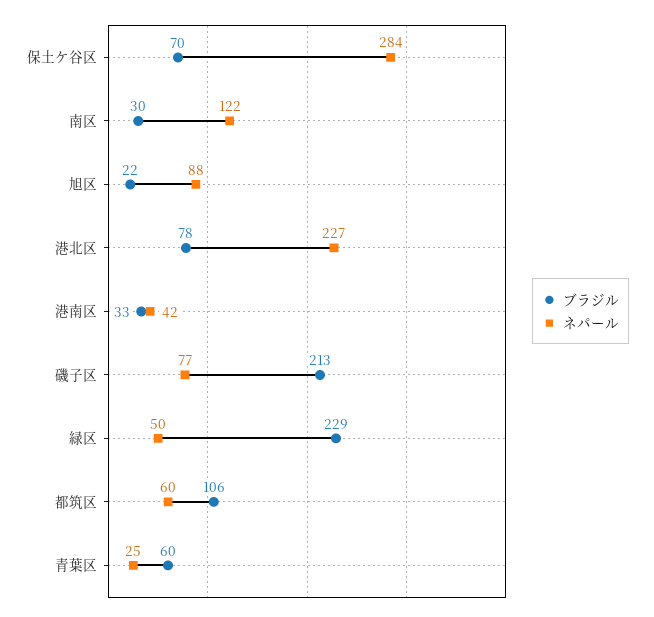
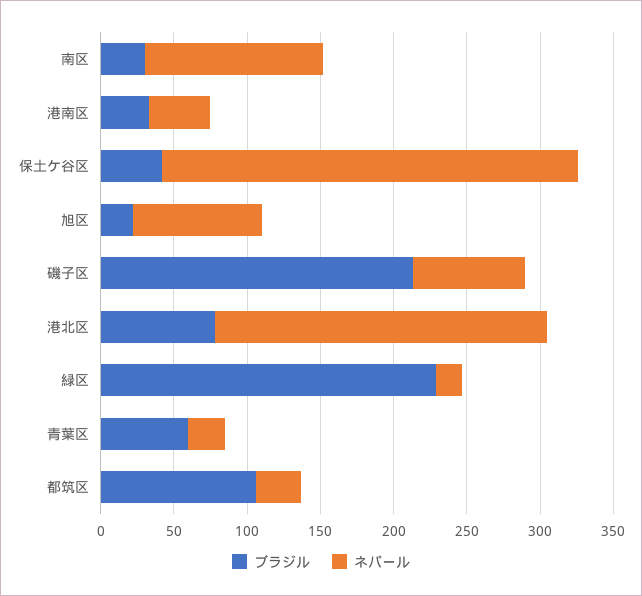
ブラジル, 保土ケ谷区: 70 -> 40
ネパール, 緑区: 50 -> 20
ネパール, 都筑区: 60 -> 30

